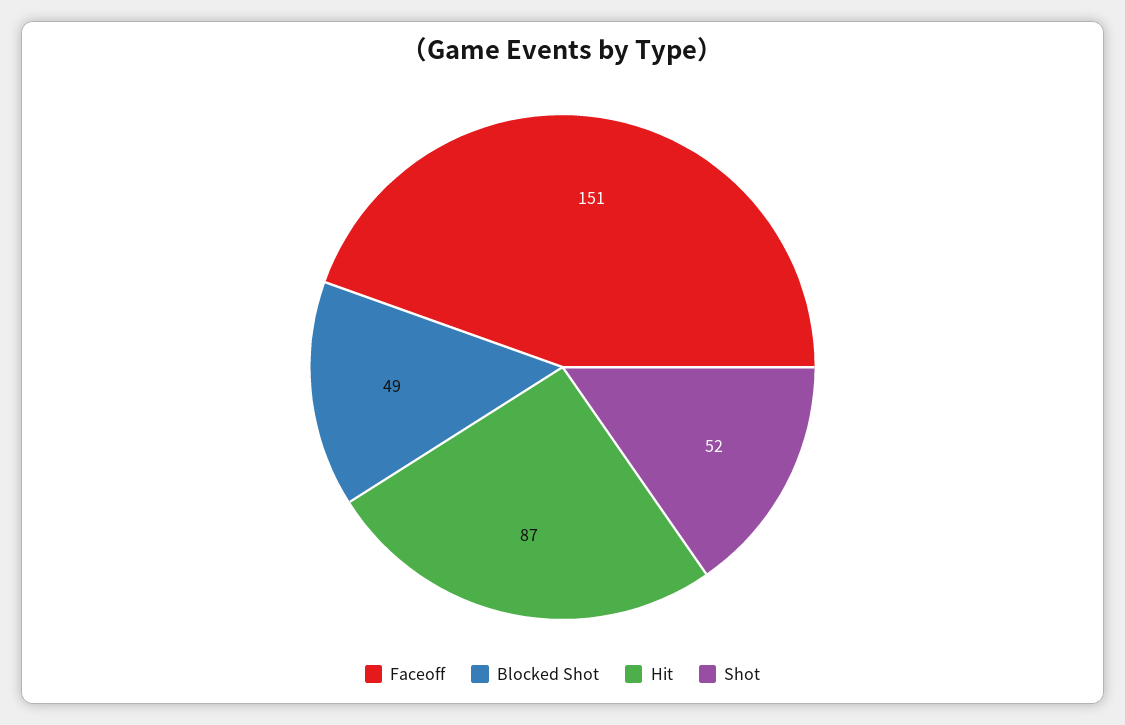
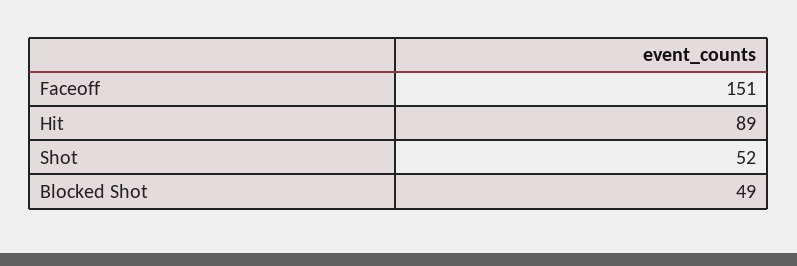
Hit: 87 -> 89

